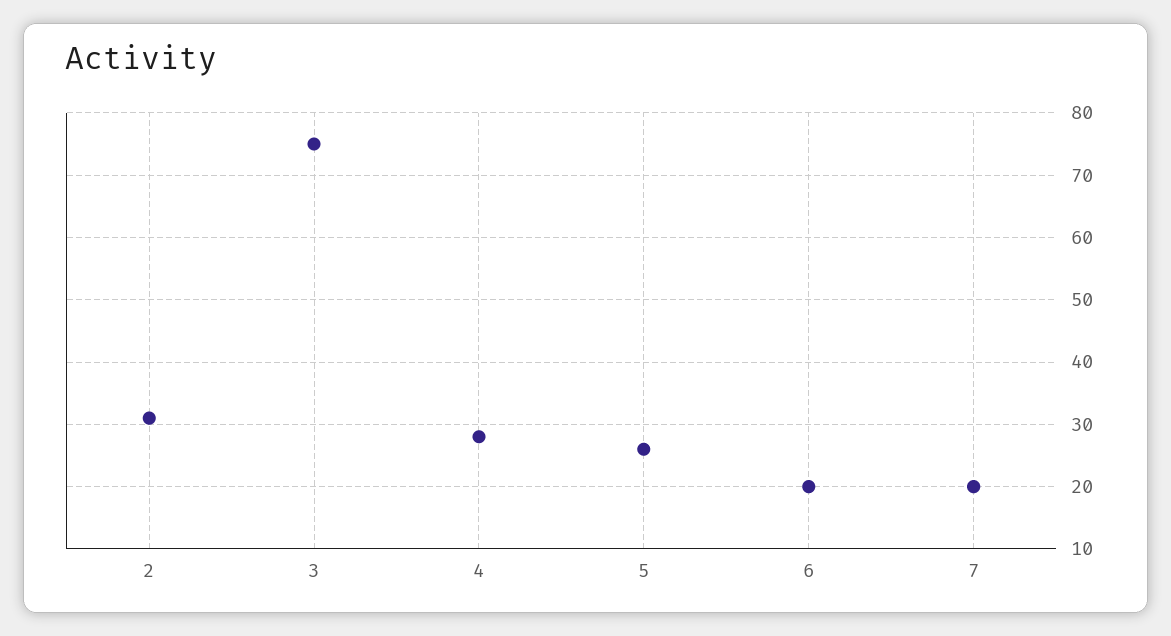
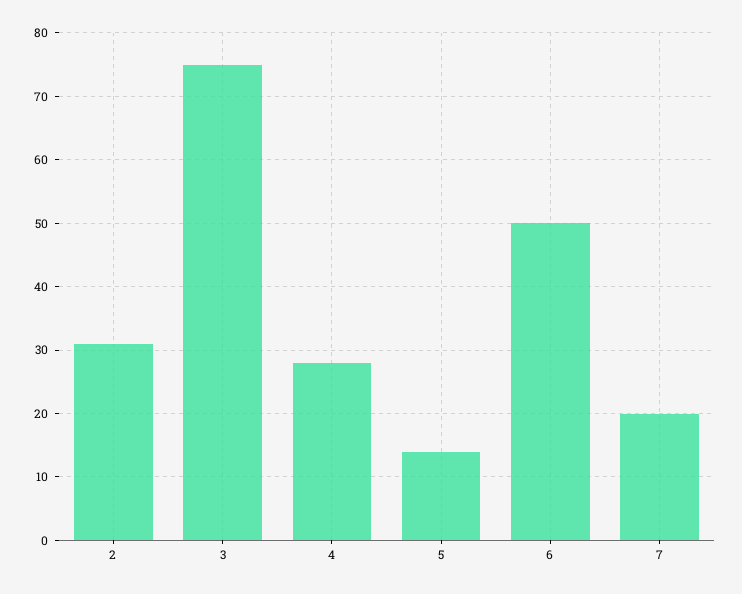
5: 26 -> 14
6: 20 -> 50

